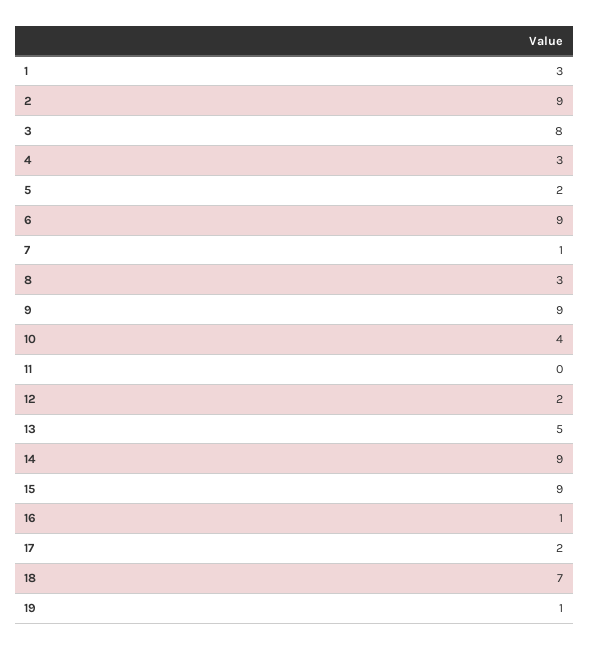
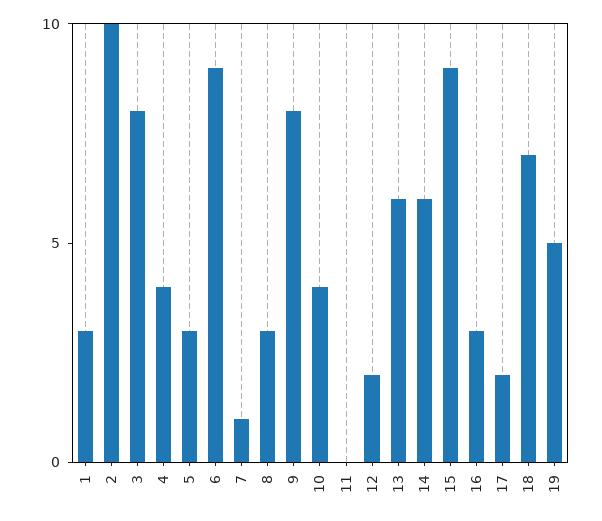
2: 9 -> 10
4: 3 -> 4
5: 2 -> 3
9: 9 -> 8
13: 5 -> 6
14: 9 -> 6
16: 1 -> 3
19: 1 -> 5

